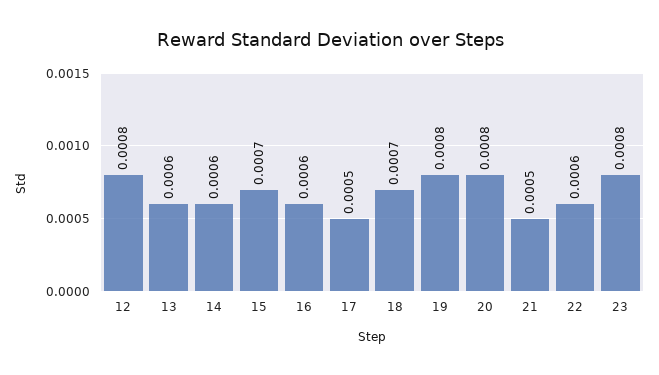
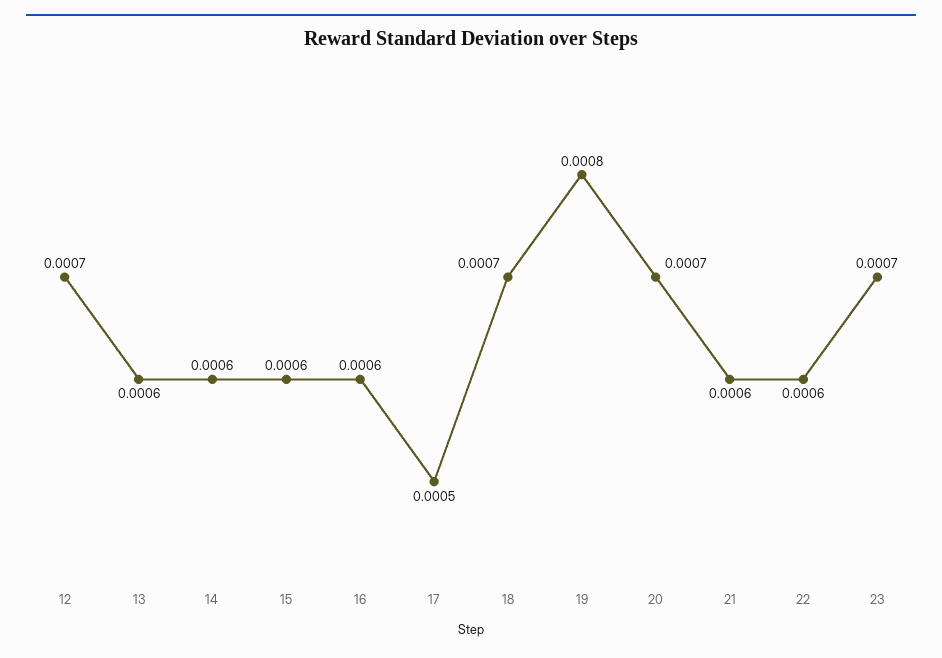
12: 0.0008 -> 0.0007
15: 0.0007 -> 0.0006
20: 0.0008 -> 0.0007
21: 0.0005 -> 0.0006
23: 0.0008 -> 0.0007

